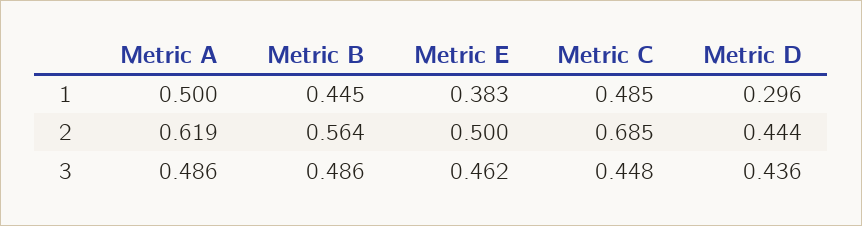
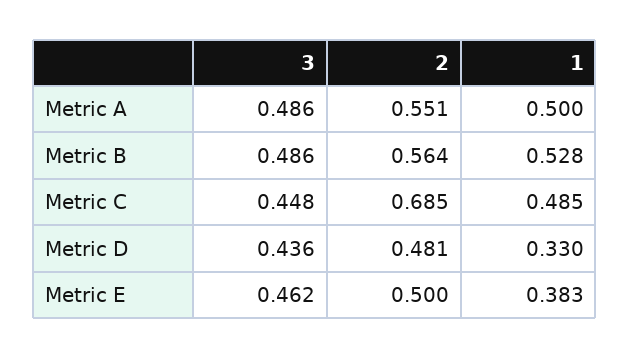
Metric B, 1: 0.445 -> 0.528
Metric D, 1: 0.296 -> 0.33
Metric A, 2: 0.619 -> 0.551
Metric D, 2: 0.444 -> 0.481

